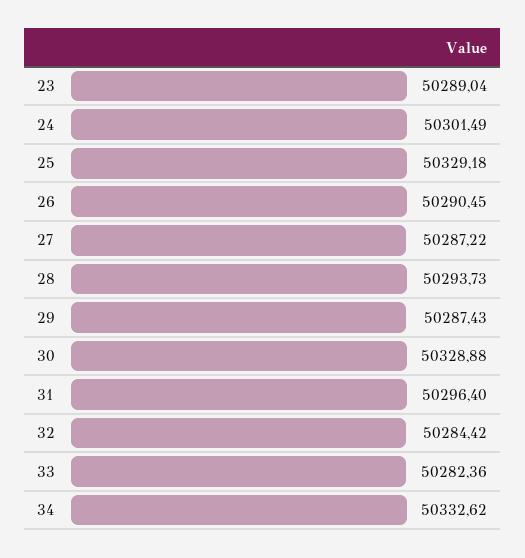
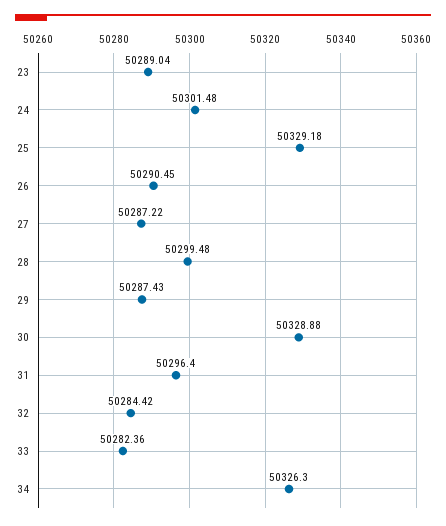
24: 50301.49 -> 50301.48
28: 50293.73 -> 50299.48
34: 50332.62 -> 50326.3

